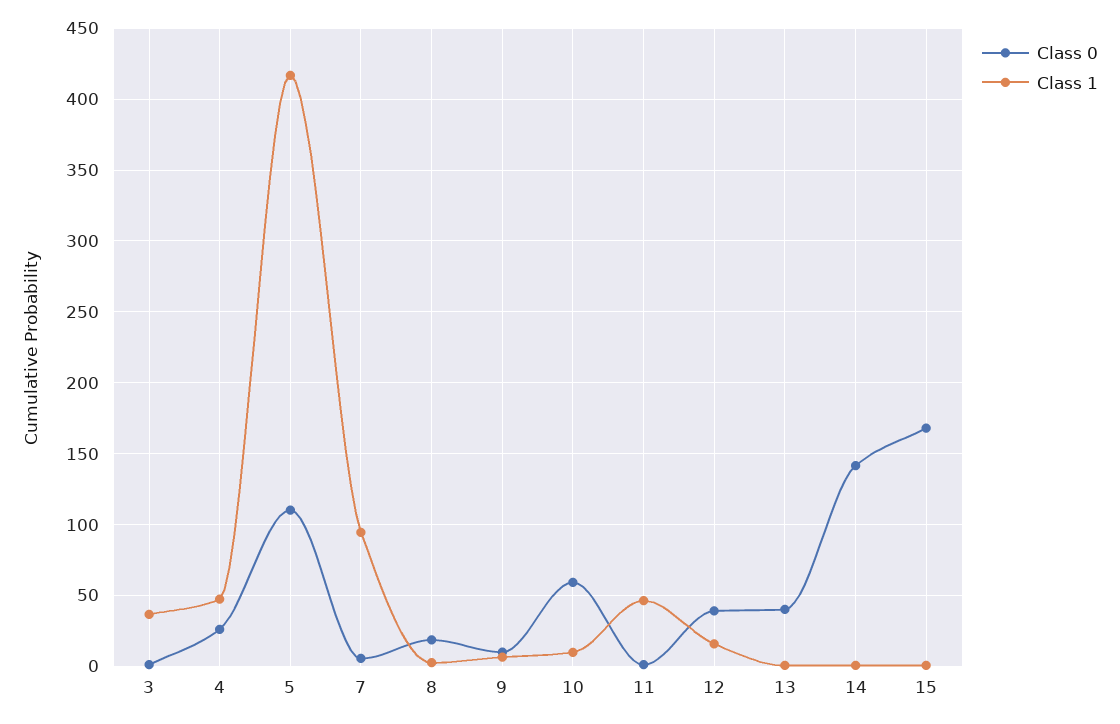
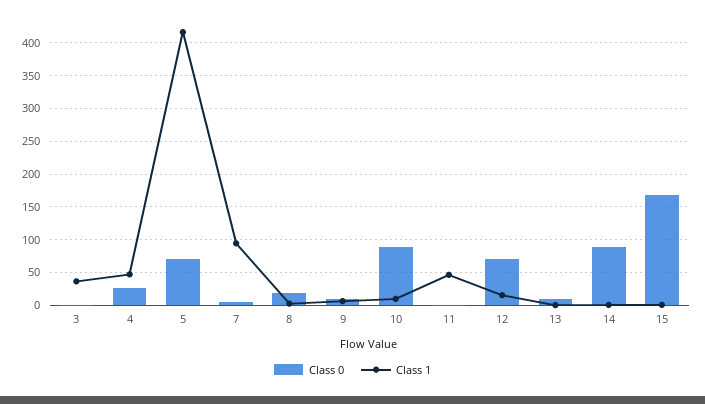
Class 0, 5: 110 -> 70
Class 0, 10: 60 -> 90
Class 0, 12: 40 -> 70
Class 0, 13: 40 -> 10
Class 0, 14: 140 -> 90

